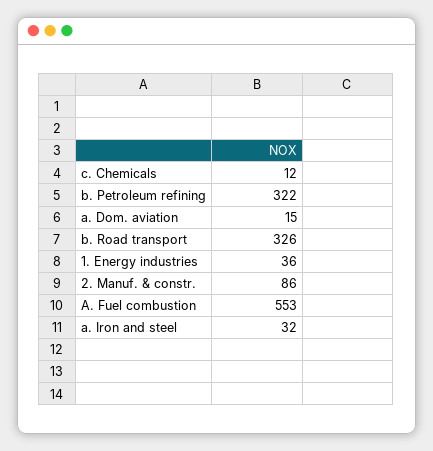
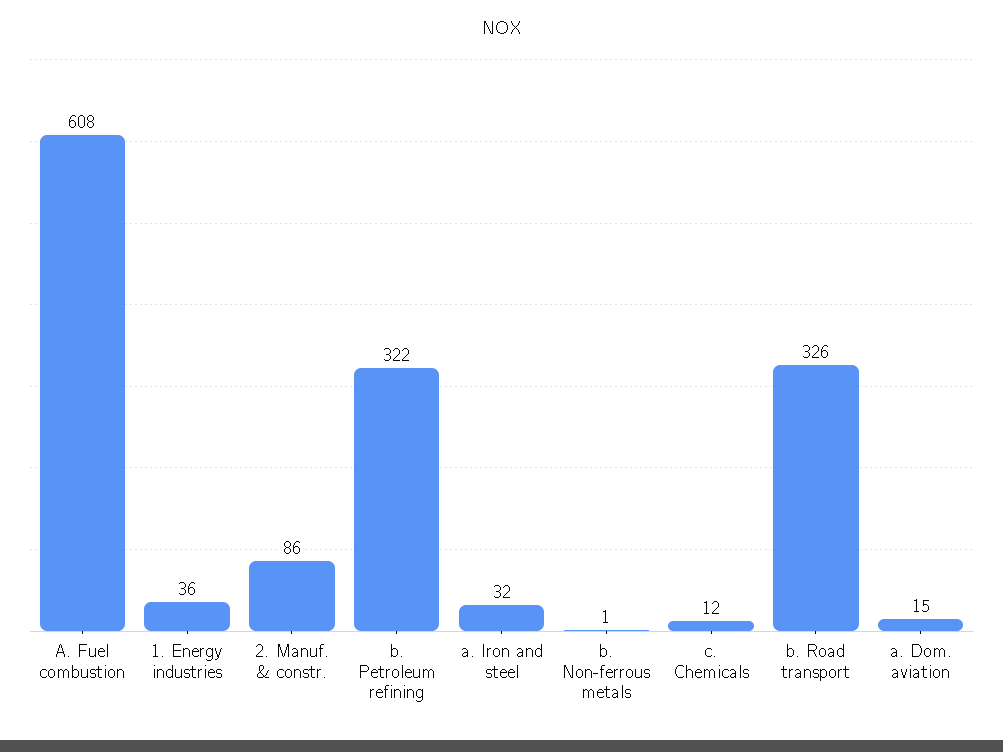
A. Fuel combustion: 553 -> 608
b. Non-ferrous metals: none -> 1

